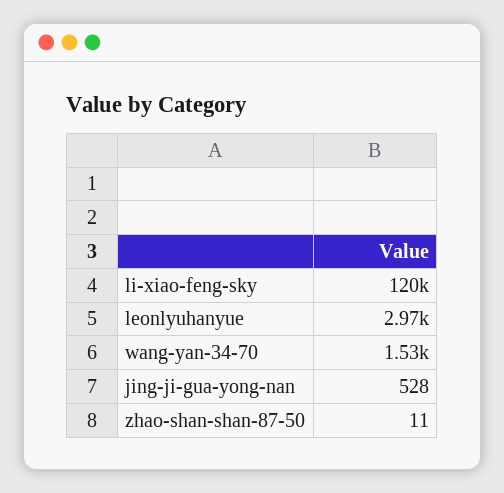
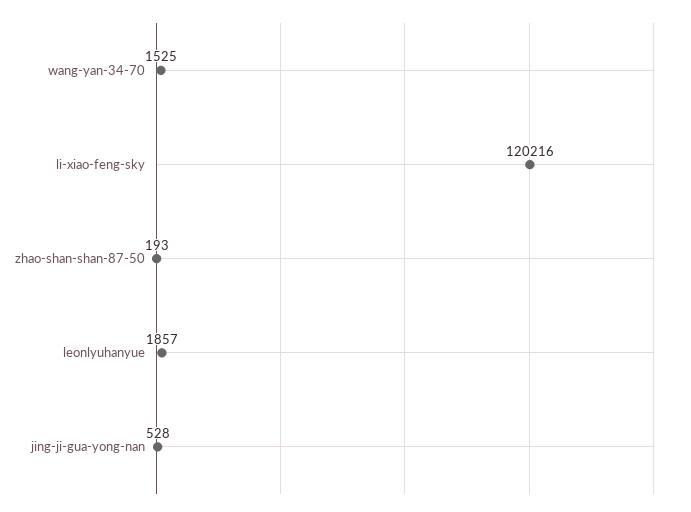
leonlyuhanyue: 2970 -> 1857
zhao-shan-shan-87-50: 11 -> 193

